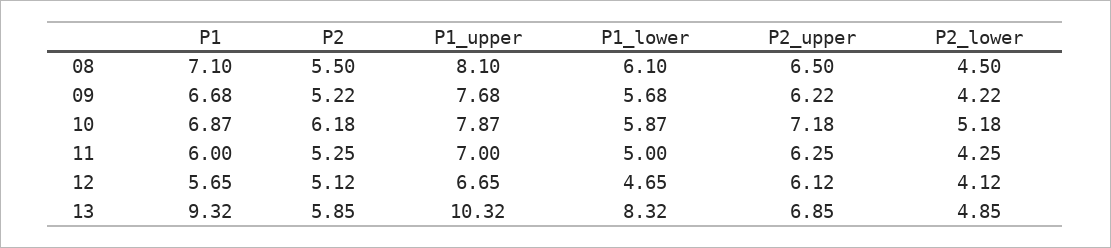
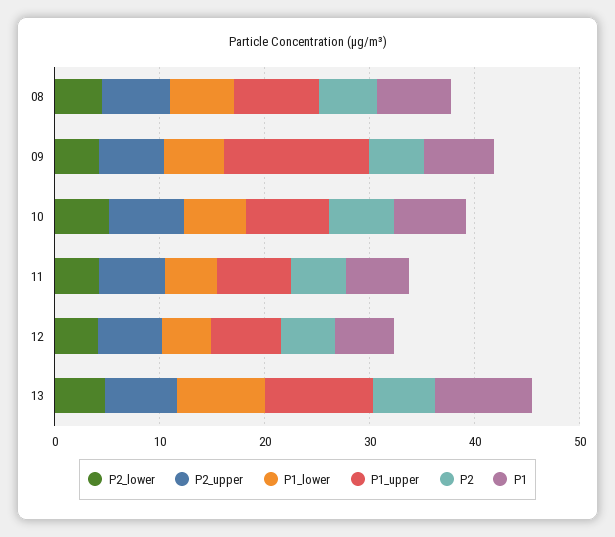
P1_upper, 09: 7.68 -> 14

